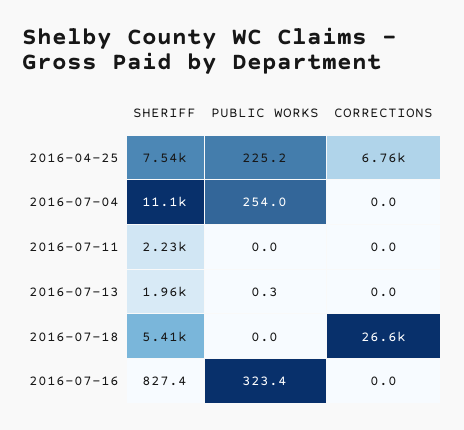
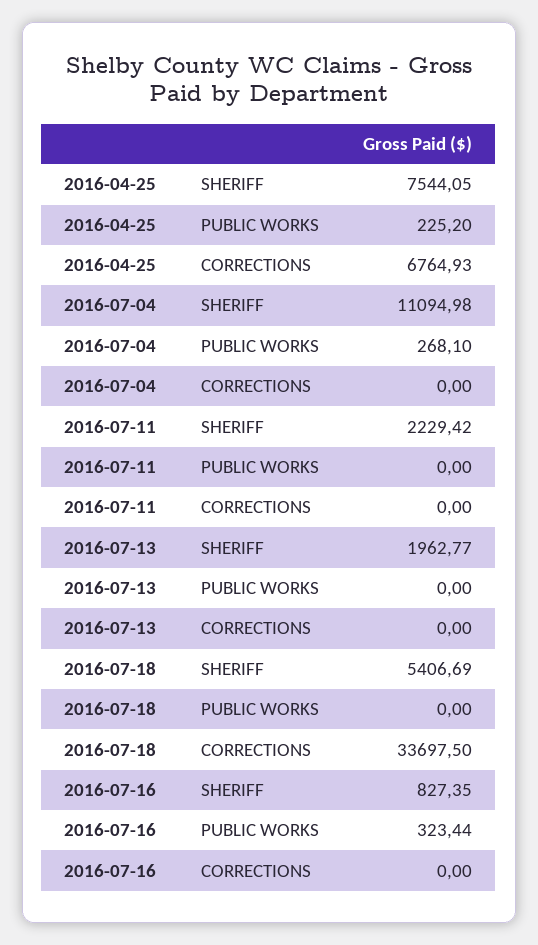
PUBLIC WORKS, 2016-07-04: 254 -> 268.1
PUBLIC WORKS, 2016-07-13: 0.3 -> 0
CORRECTIONS, 2016-07-18: 26600 -> 33697.5

